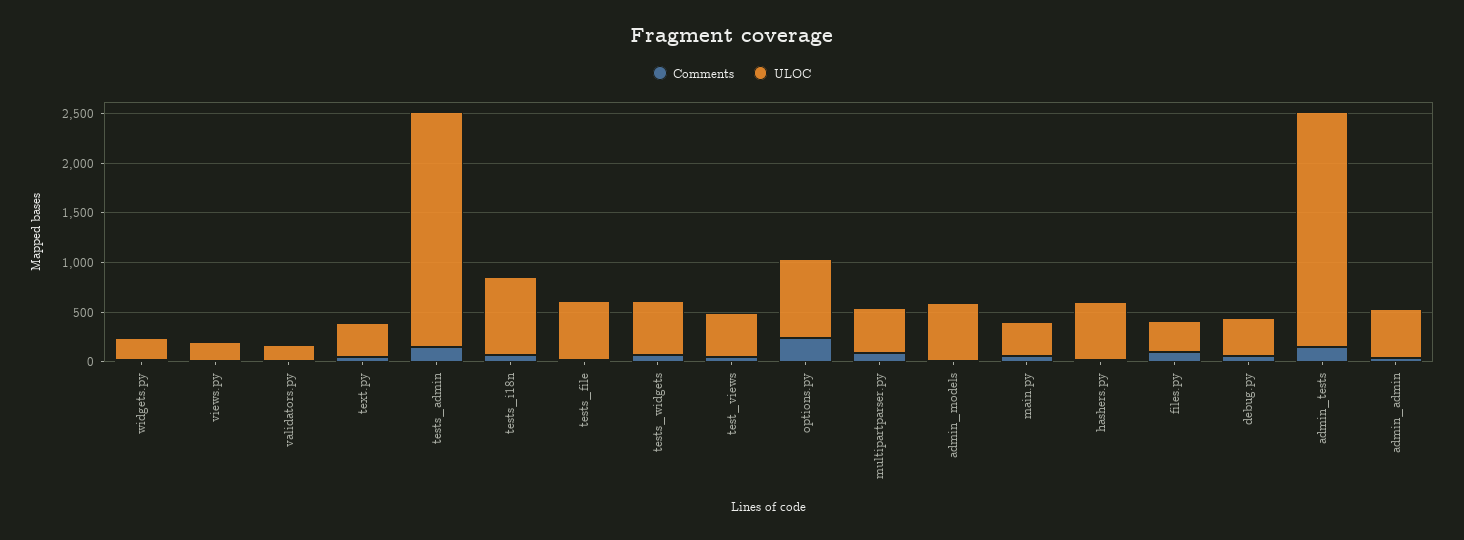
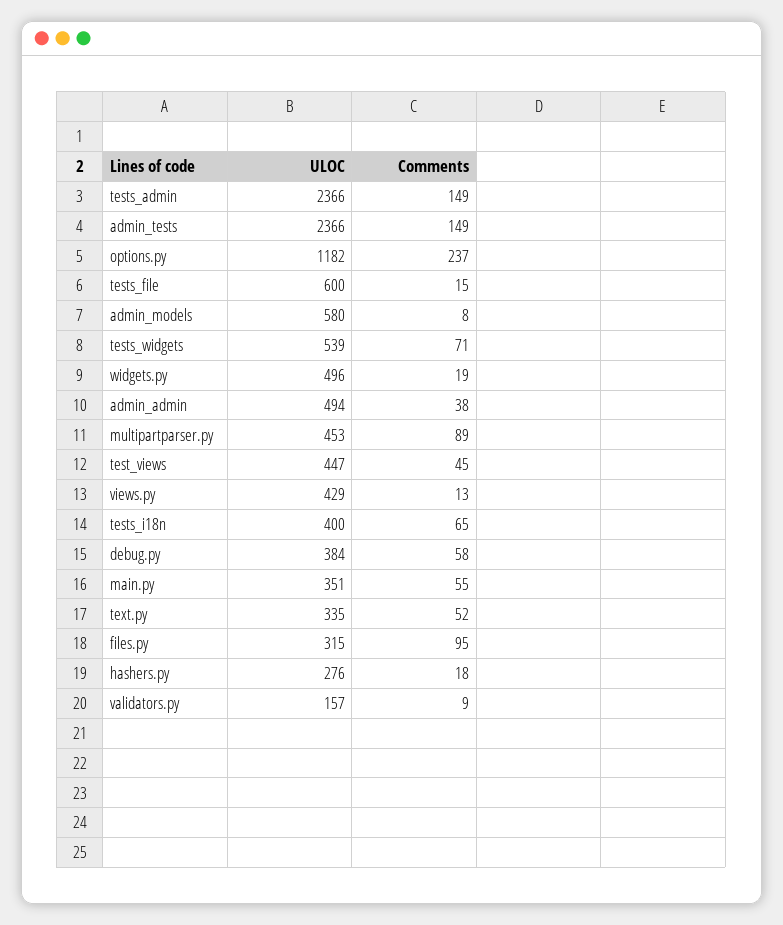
ULOC, widgets.py: 200 -> 496
ULOC, views.py: 200 -> 429
ULOC, tests_i18n: 800 -> 400
ULOC, options.py: 800 -> 1182
ULOC, hashers.py: 600 -> 276

